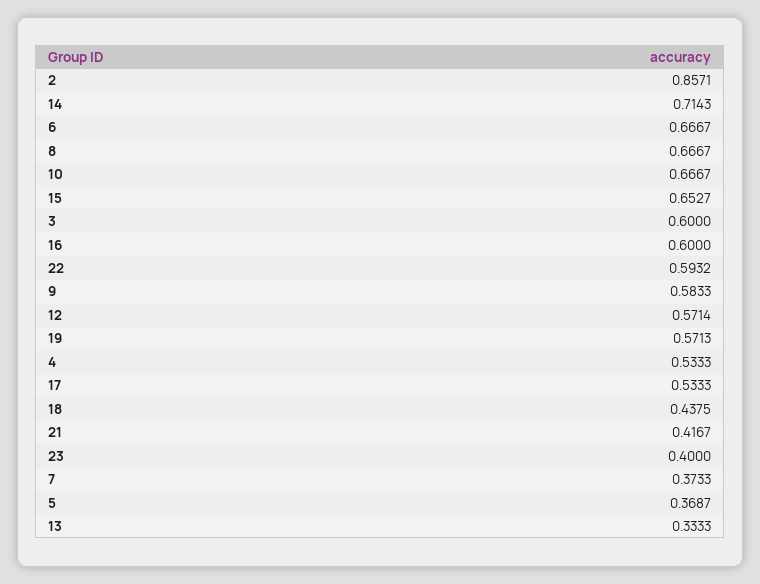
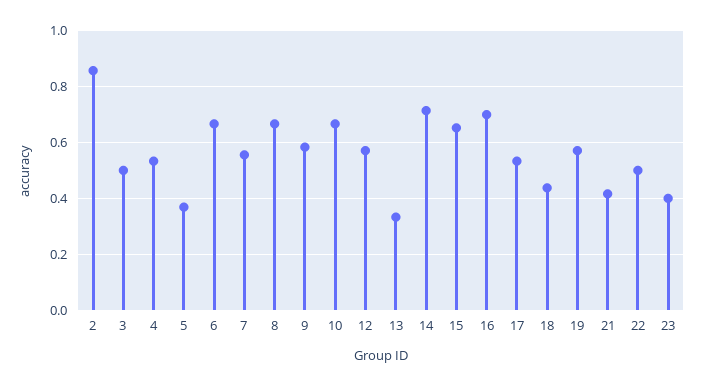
3: 0.6 -> 0.5
16: 0.6 -> 0.7
22: 0.5932 -> 0.5
7: 0.3733 -> 0.55

